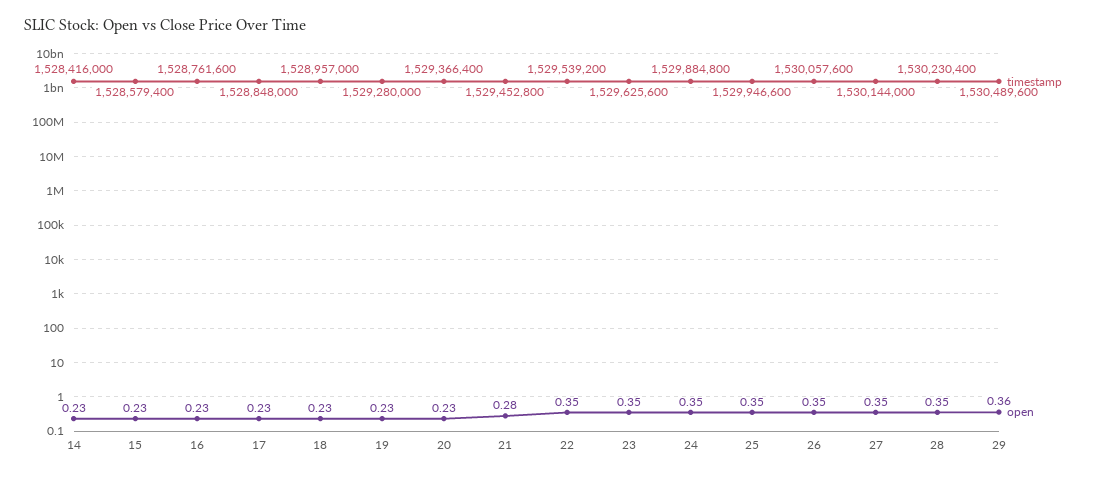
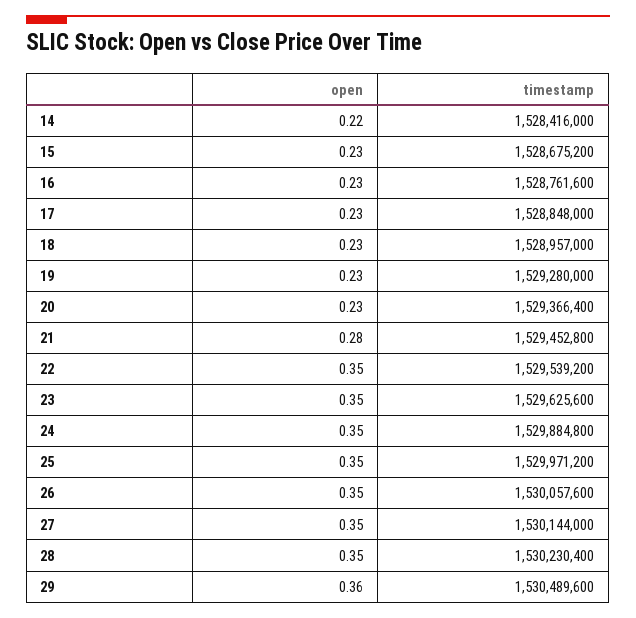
open, 14: 0.23 -> 0.22
timestamp, 15: 1528579400 -> 1528675200
timestamp, 25: 1529946600 -> 1529971200

